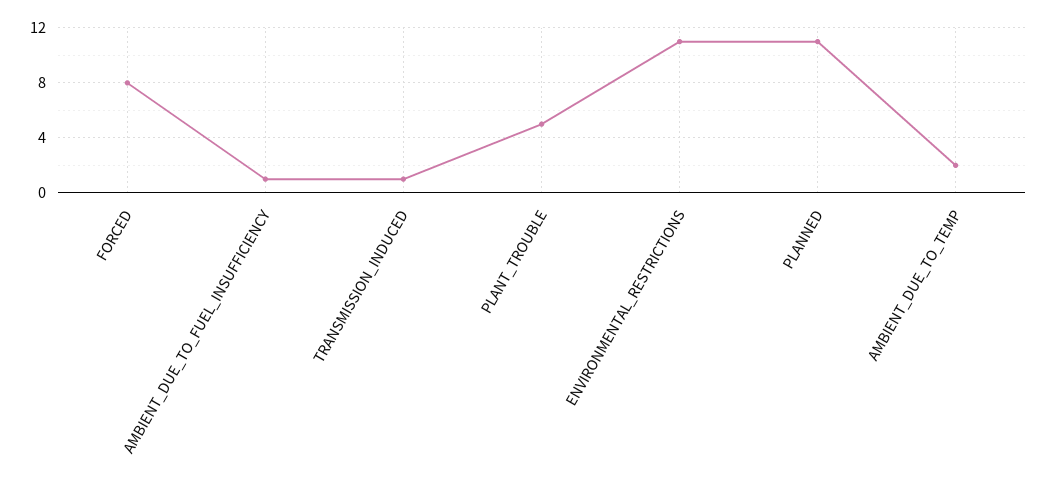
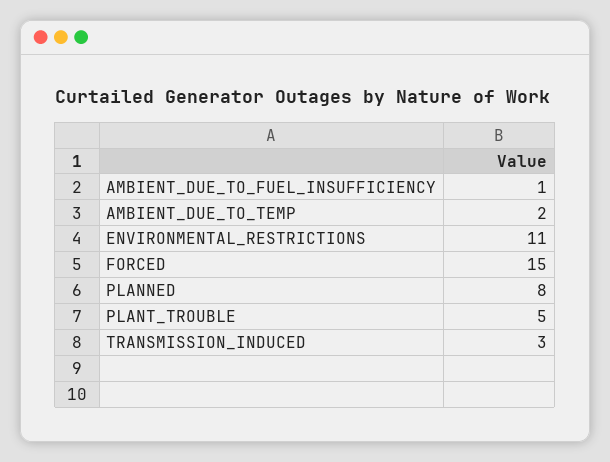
FORCED: 8 -> 15
TRANSMISSION_INDUCED: 1 -> 3
PLANNED: 11 -> 8

